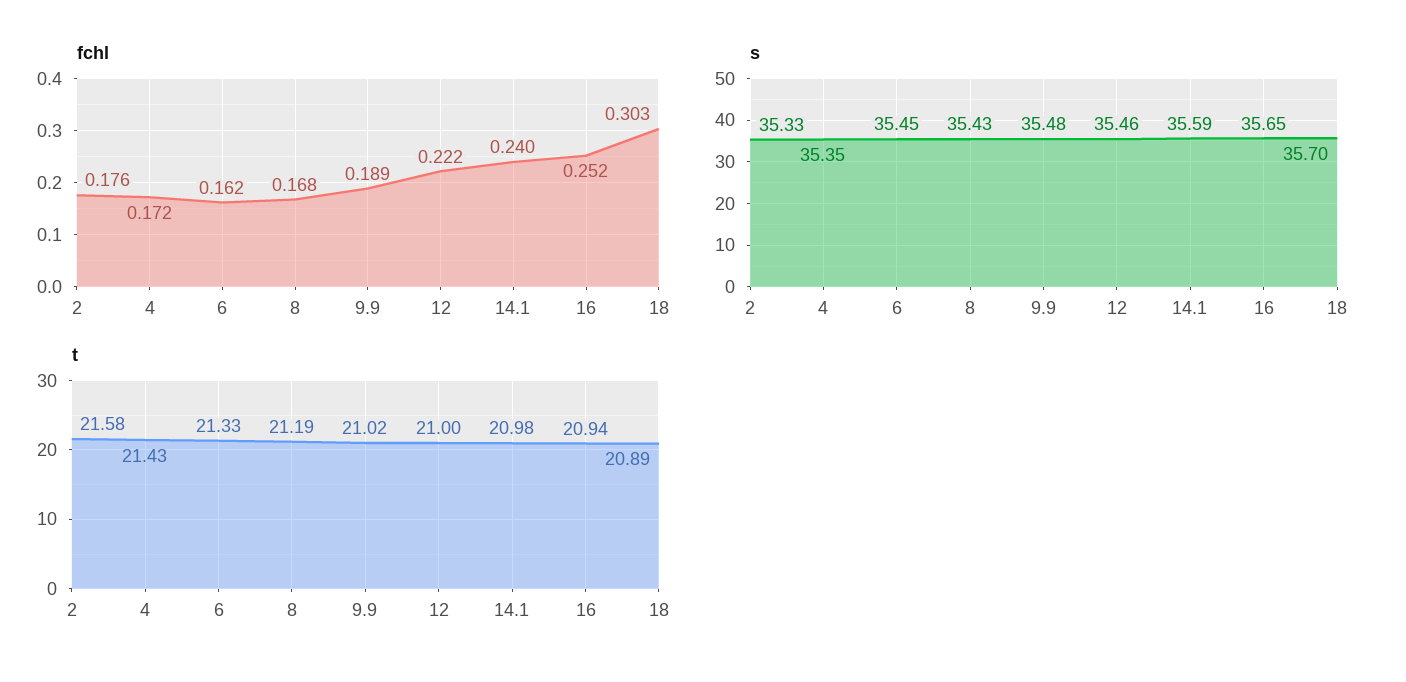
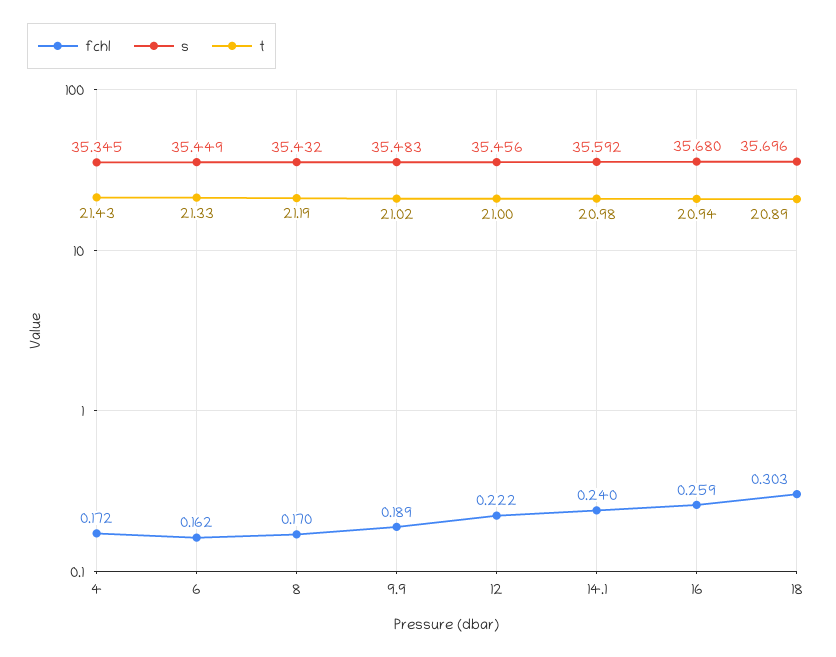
fchl, 2: 0.176 -> none
fchl, 8: 0.168 -> 0.17
fchl, 16: 0.252 -> 0.259
s, 2: 35.33 -> none
s, 16: 35.65 -> 35.68
t, 2: 21.58 -> none

